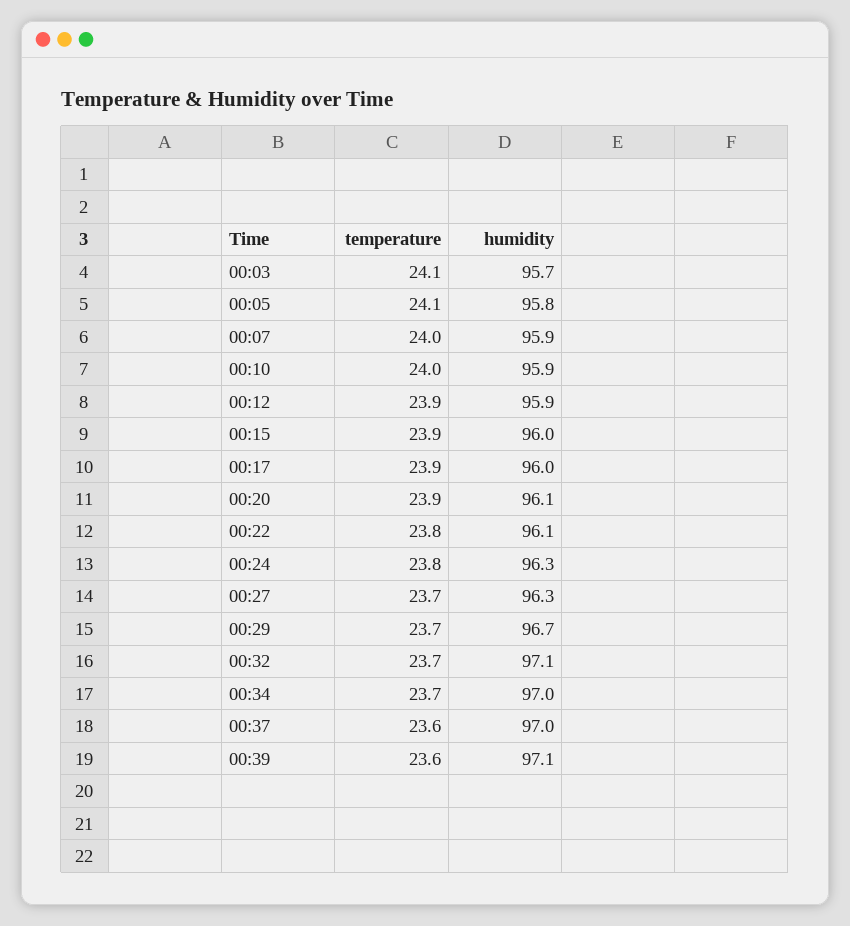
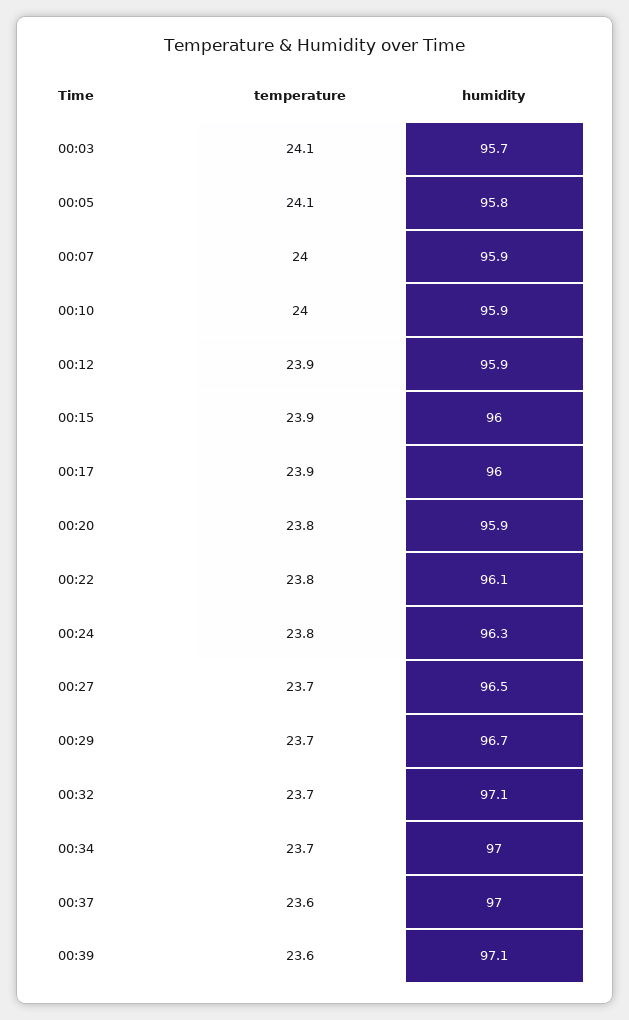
temperature, 00:20: 23.9 -> 23.8
humidity, 00:20: 96.1 -> 95.9
humidity, 00:27: 96.3 -> 96.5

